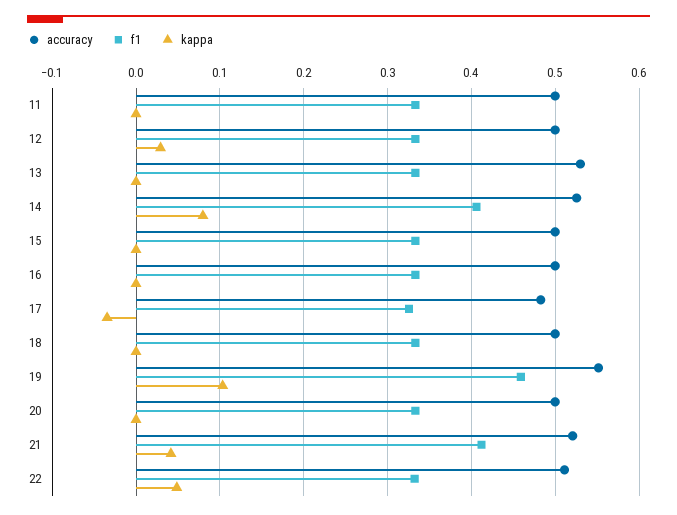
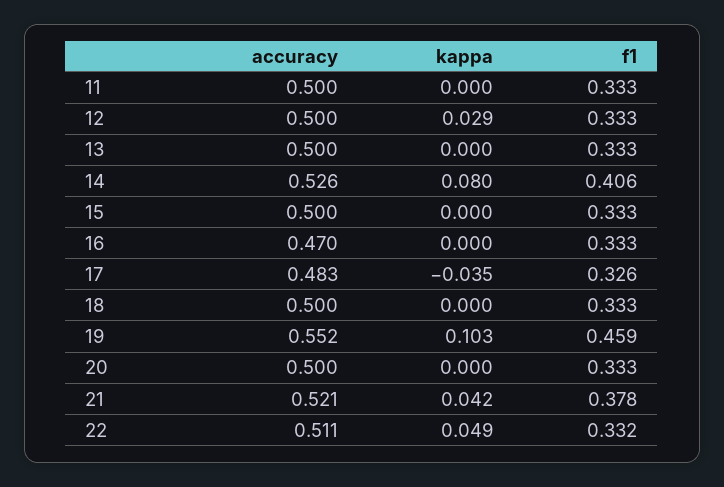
accuracy, 13: 0.53 -> 0.5
accuracy, 16: 0.5 -> 0.47
f1, 21: 0.41 -> 0.378

